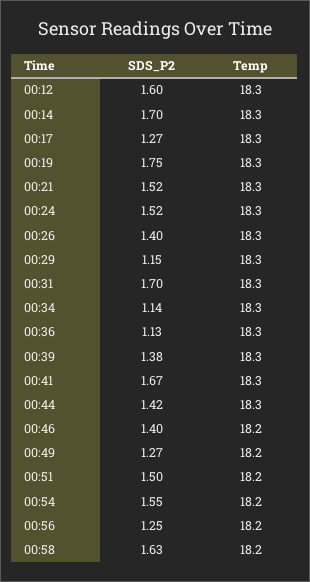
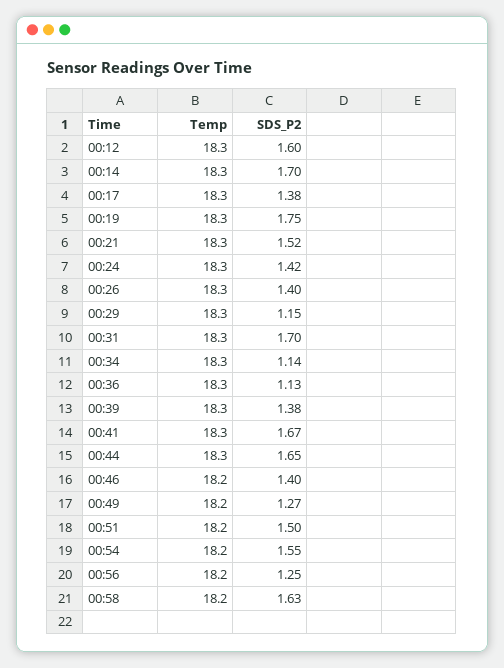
SDS_P2, 00:17: 1.27 -> 1.38
SDS_P2, 00:24: 1.52 -> 1.42
SDS_P2, 00:44: 1.42 -> 1.65

